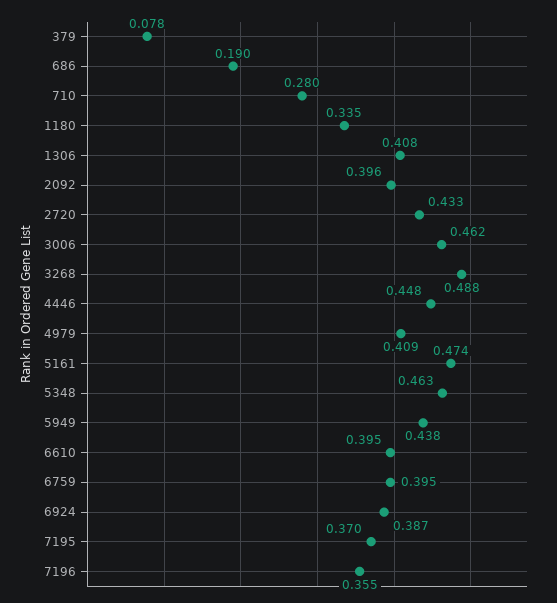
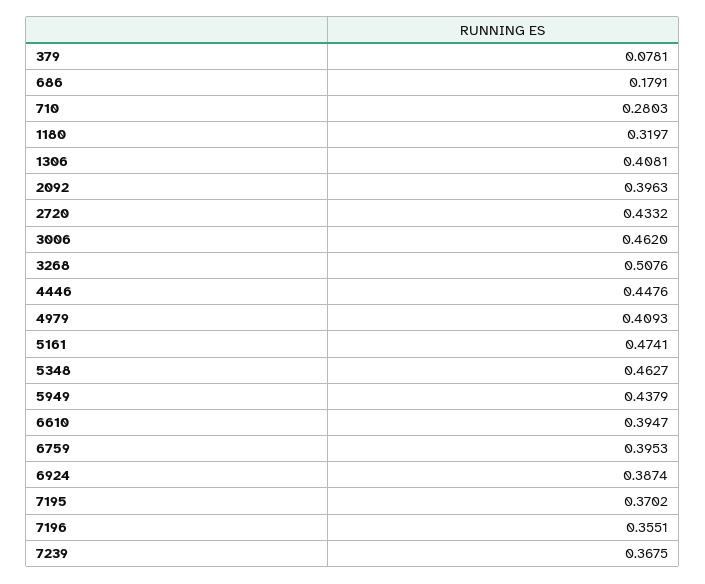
686: 0.19 -> 0.1791
1180: 0.335 -> 0.3197
3268: 0.488 -> 0.5076
7239: none -> 0.3675

